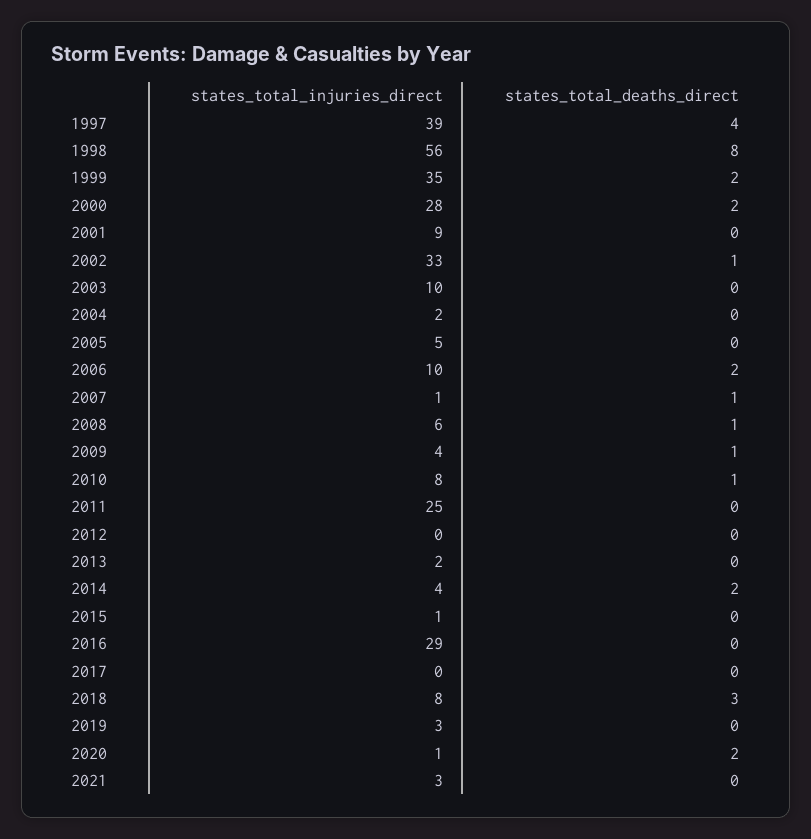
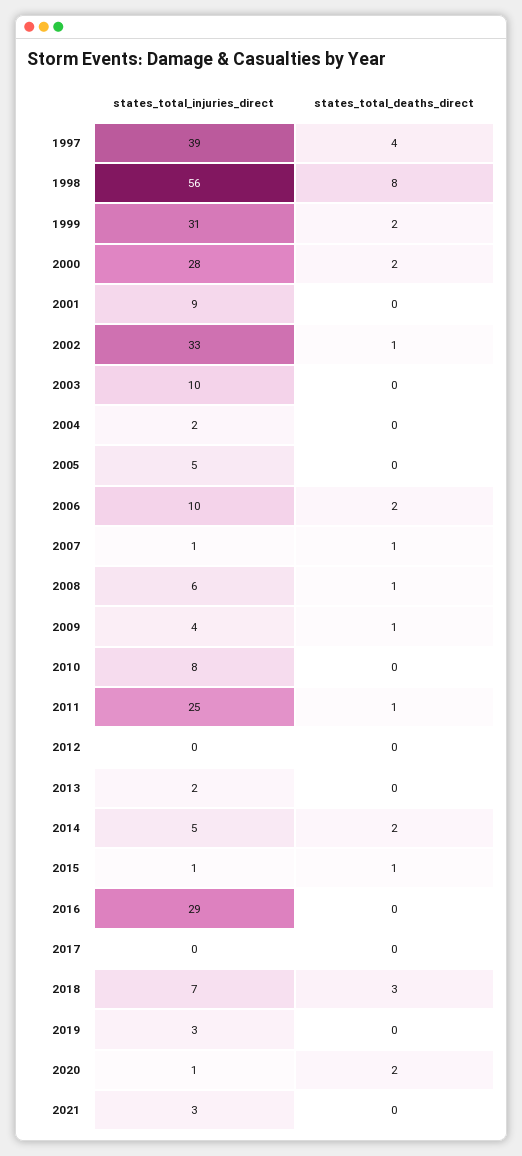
states_total_injuries_direct, 1999: 35 -> 31
states_total_deaths_direct, 2010: 1 -> 0
states_total_deaths_direct, 2011: 0 -> 1
states_total_injuries_direct, 2014: 4 -> 5
states_total_deaths_direct, 2015: 0 -> 1
states_total_injuries_direct, 2018: 8 -> 7

